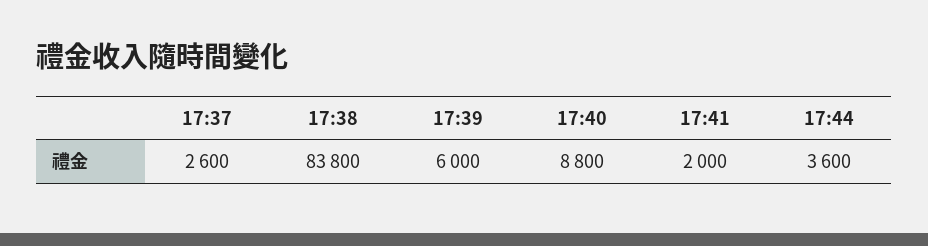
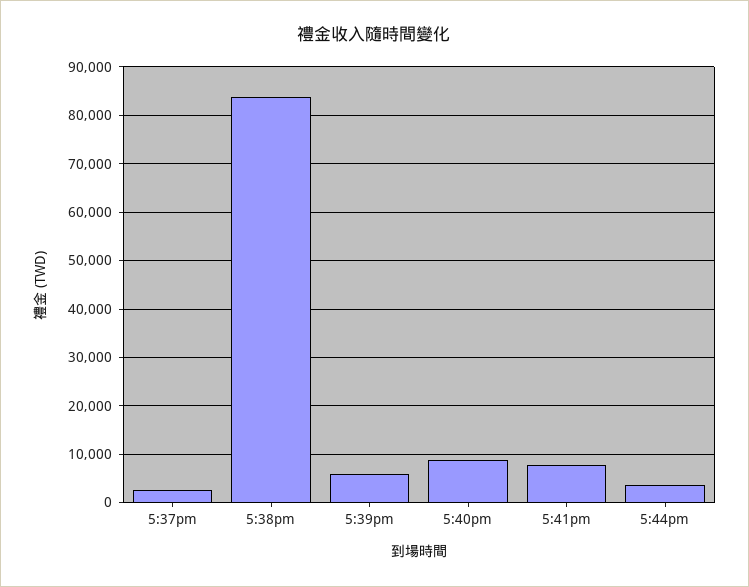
17:41: 2000 -> 8000

